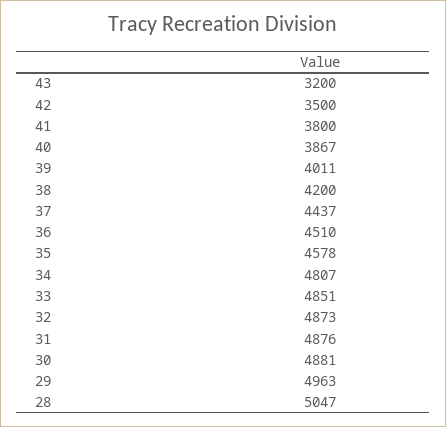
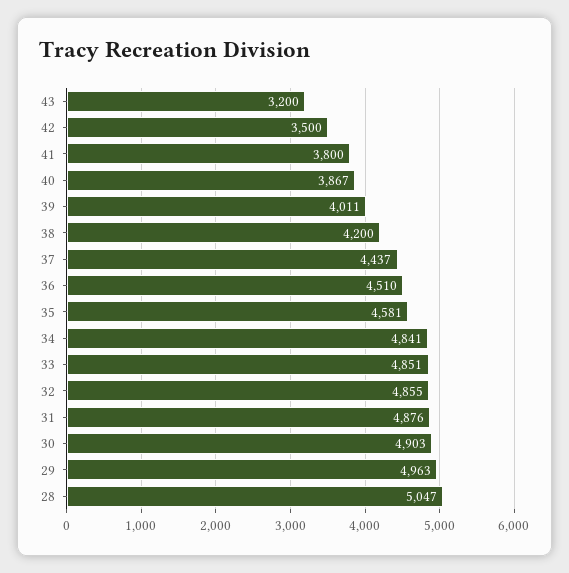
35: 4578 -> 4581
34: 4807 -> 4841
32: 4873 -> 4855
30: 4881 -> 4903

